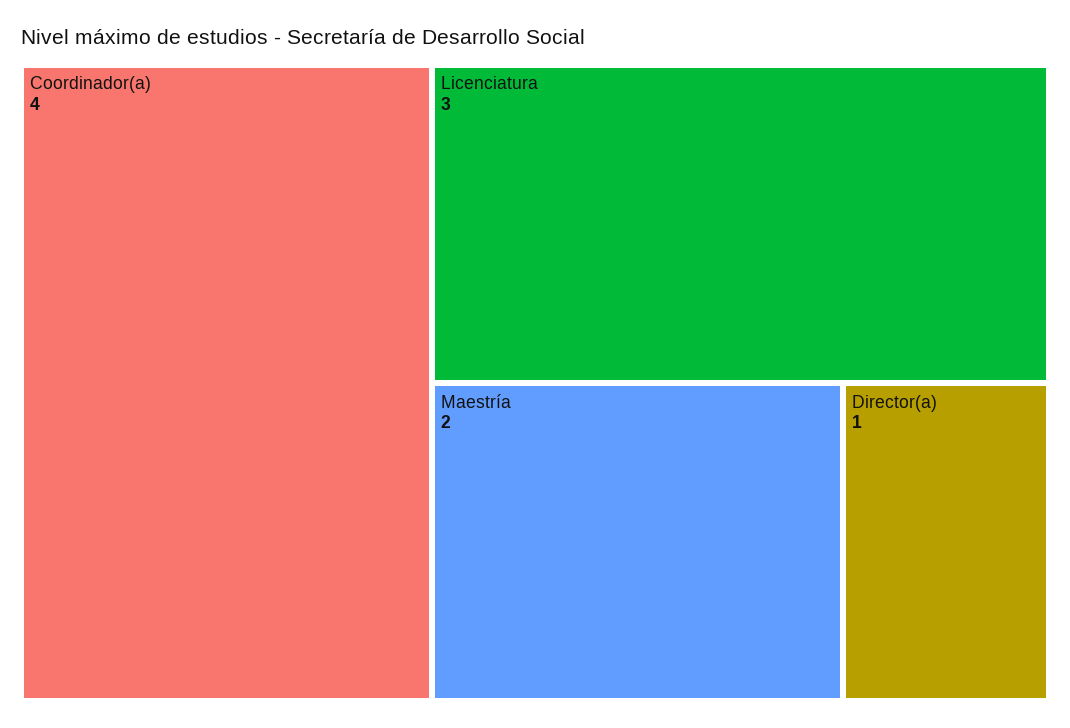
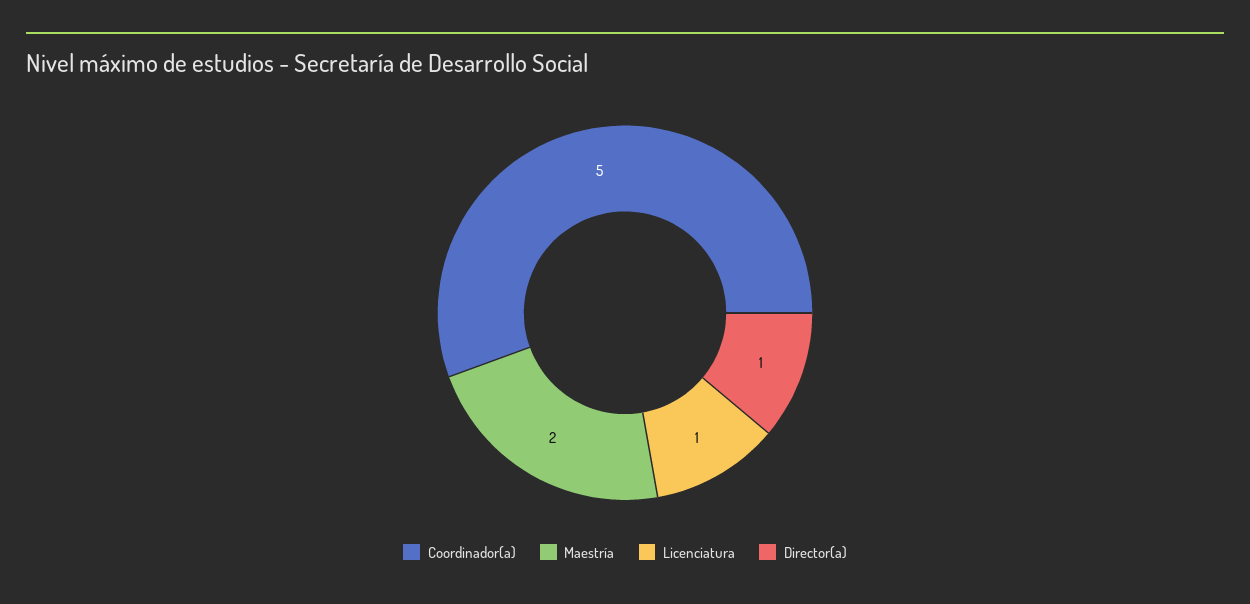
Coordinador(a): 4 -> 5
Licenciatura: 3 -> 1

